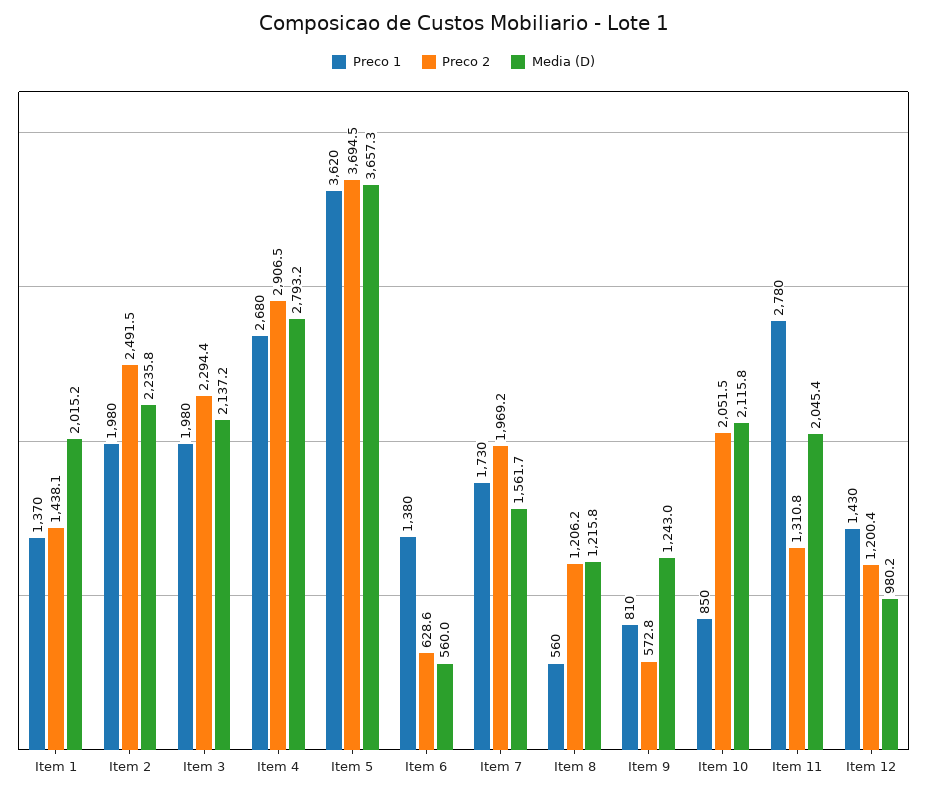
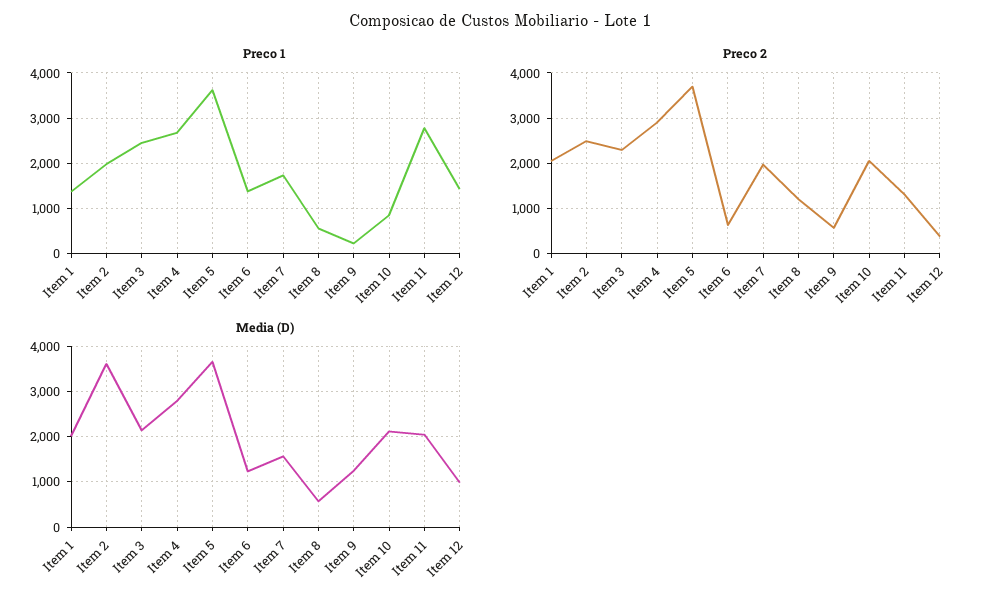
Preco 2, Item 1: 1438.1 -> 2000
Media (D), Item 2: 2235.8 -> 3600
Preco 1, Item 3: 1980 -> 2400
Media (D), Item 6: 560 -> 1200
Media (D), Item 8: 1215.8 -> 600
Preco 1, Item 9: 810 -> 200
Preco 2, Item 12: 1200.4 -> 400

